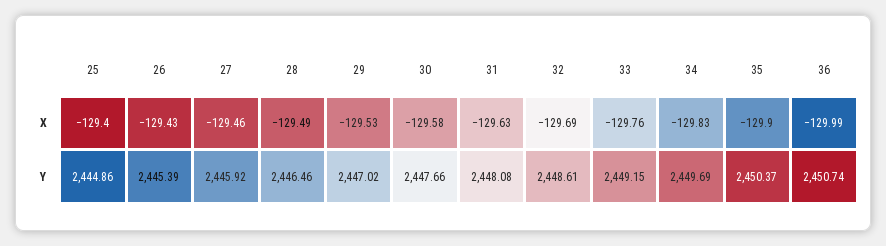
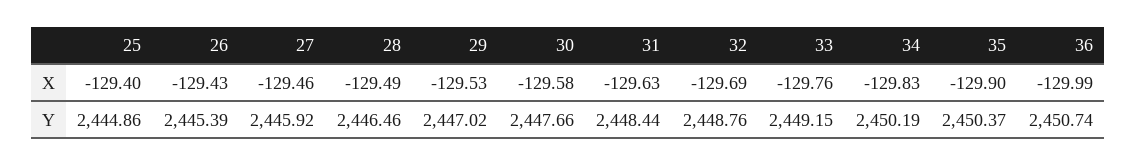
31, Y: 2448.08 -> 2448.44
32, Y: 2448.61 -> 2448.76
34, Y: 2449.69 -> 2450.19

